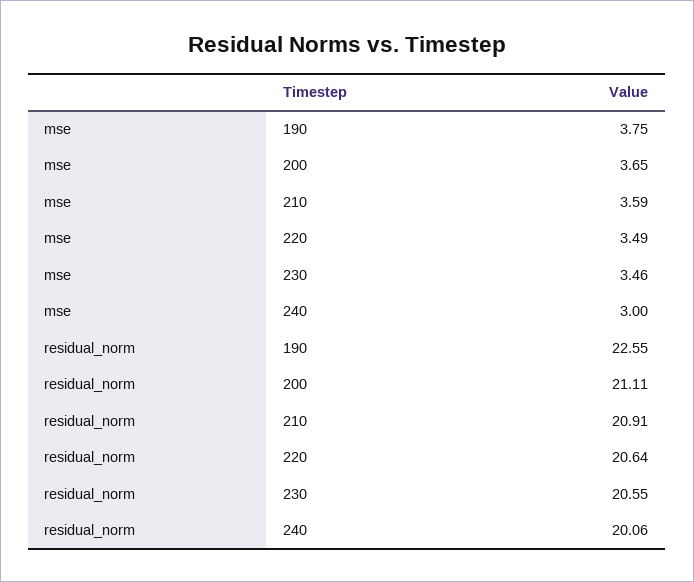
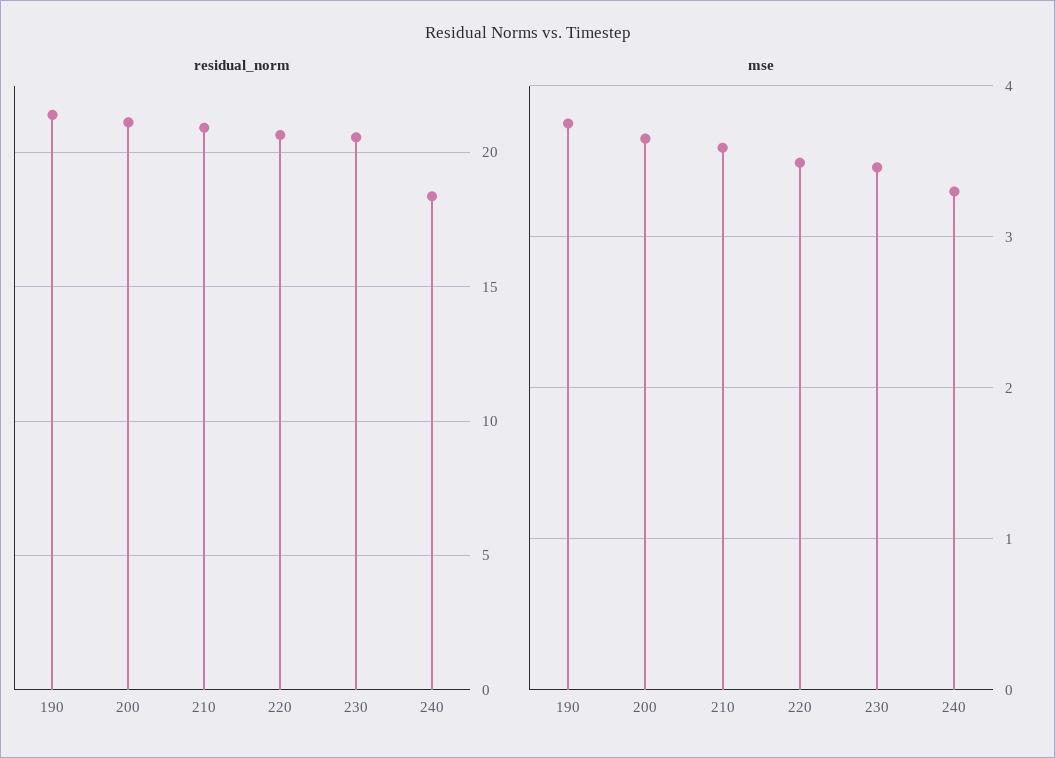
mse, 240: 3 -> 3.3
residual_norm, 190: 22.55 -> 21.5
residual_norm, 240: 20.06 -> 18.5

